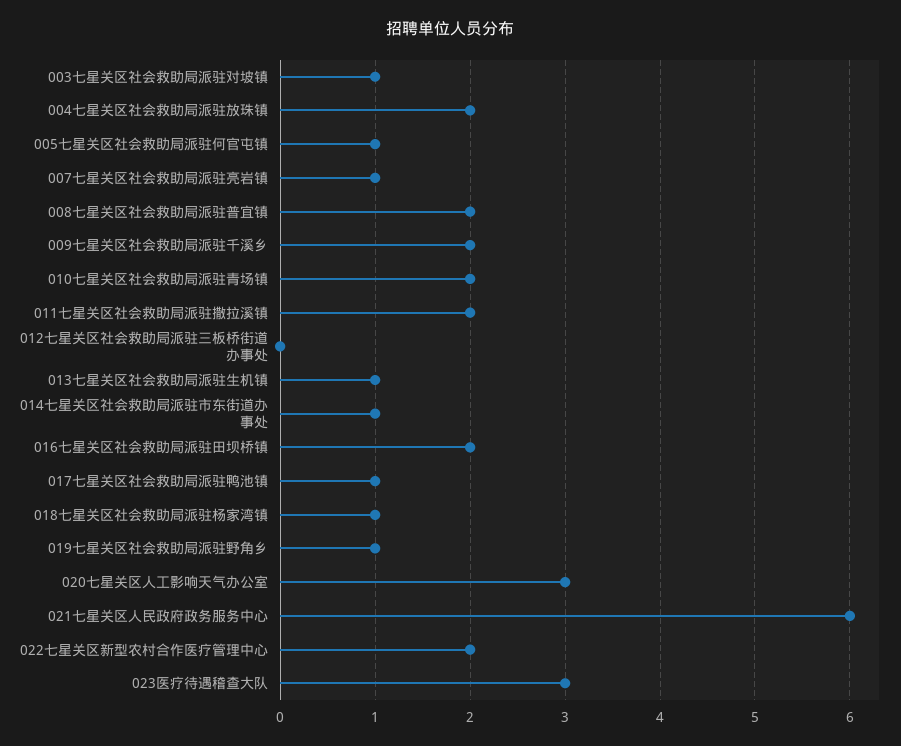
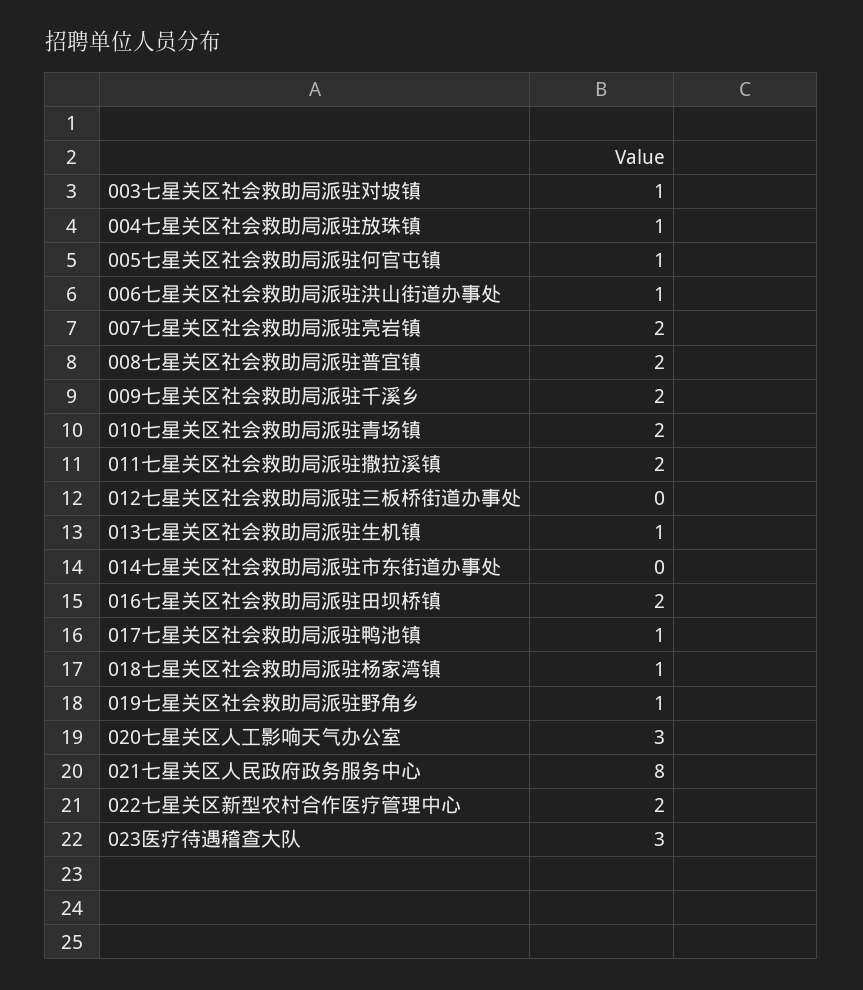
004七星关区社会救助局派驻放珠镇: 2 -> 1
007七星关区社会救助局派驻亮岩镇: 1 -> 2
014七星关区社会救助局派驻市东街道办事处: 1 -> 0
021七星关区人民政府政务服务中心: 6 -> 8
006七星关区社会救助局派驻洪山街道办事处: none -> 1

